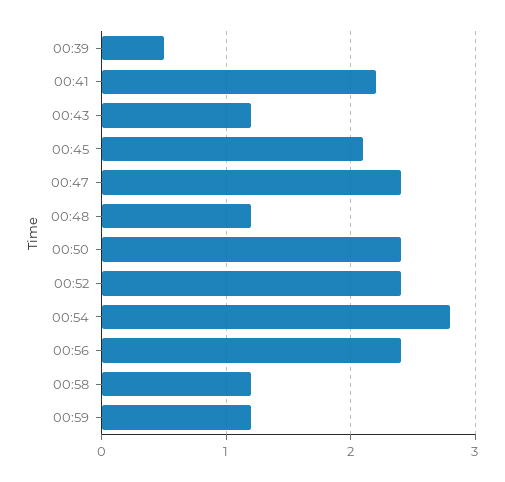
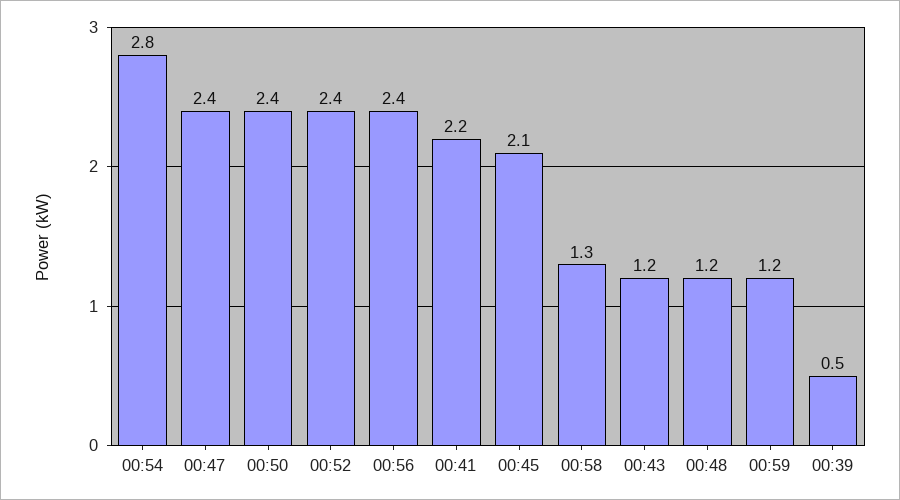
00:58: 1.2 -> 1.3

